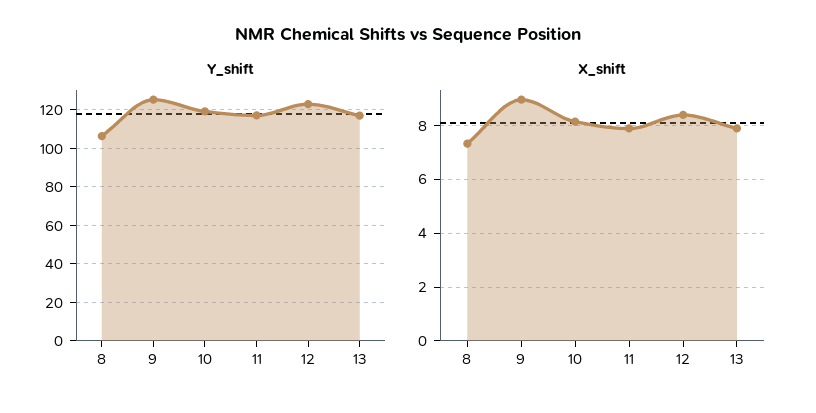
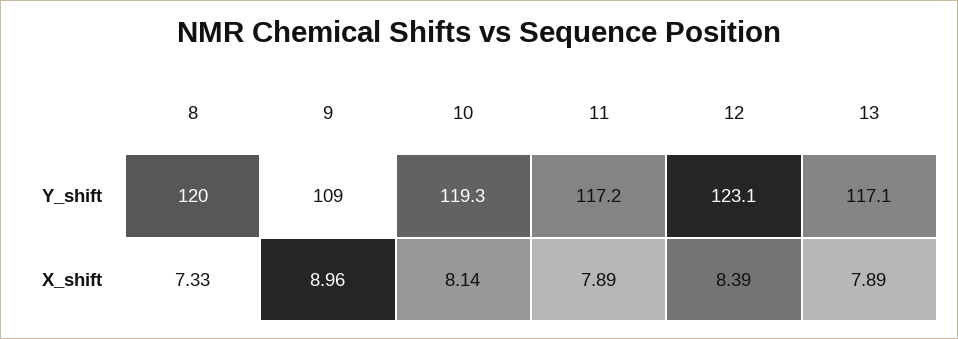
Y_shift, 8: 105 -> 120
Y_shift, 9: 125 -> 109

